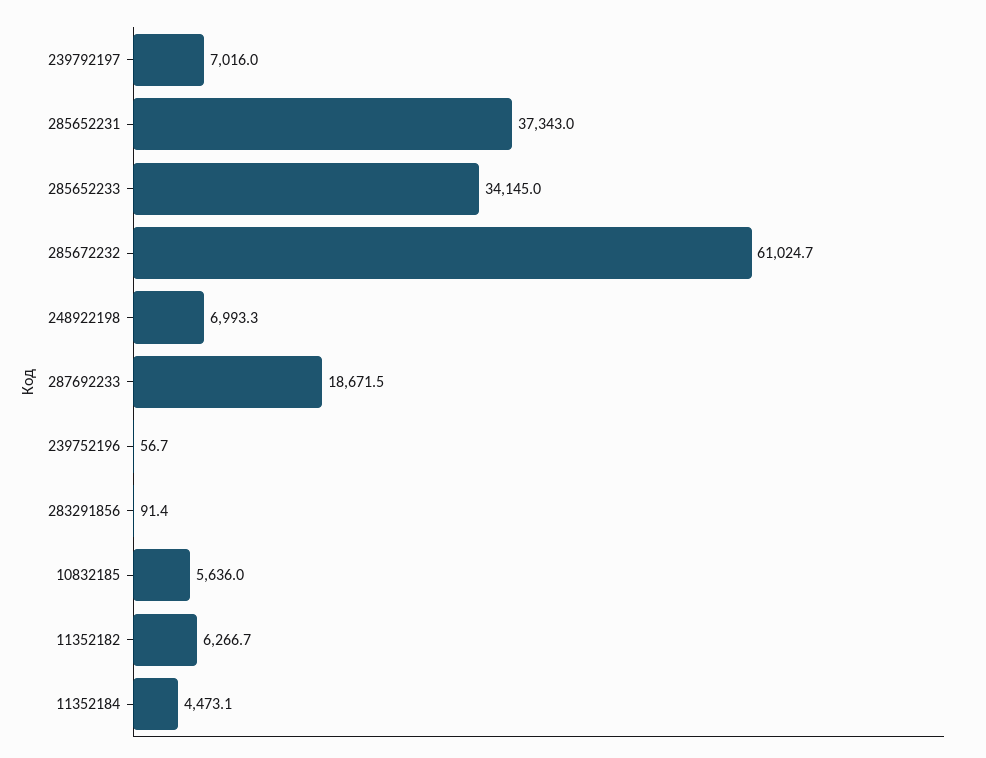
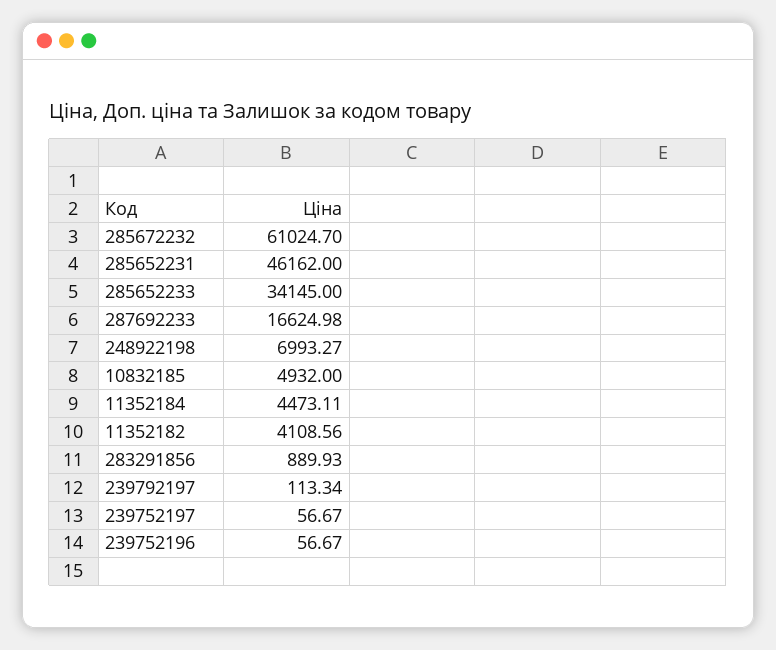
239792197: 7016 -> 113.34
285652231: 37343 -> 46162
287692233: 18671.5 -> 16624.98
283291856: 91.4 -> 889.93
10832185: 5636 -> 4932
11352182: 6266.7 -> 4108.56
239752197: none -> 56.67

